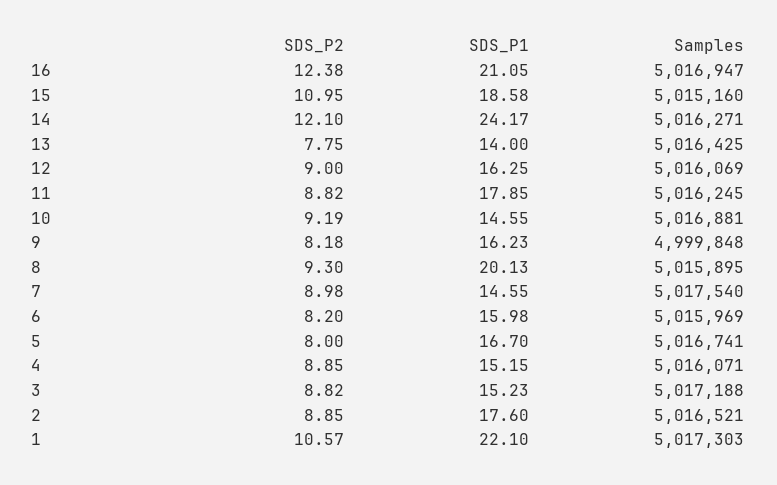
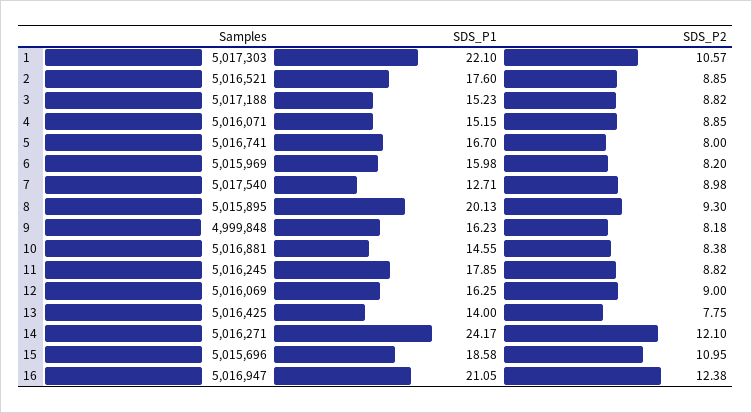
Samples, 15: 5015160 -> 5015696
SDS_P2, 10: 9.19 -> 8.38
SDS_P1, 7: 14.55 -> 12.71

